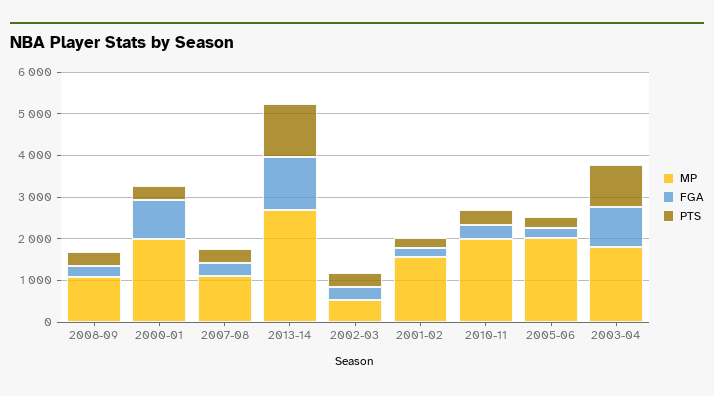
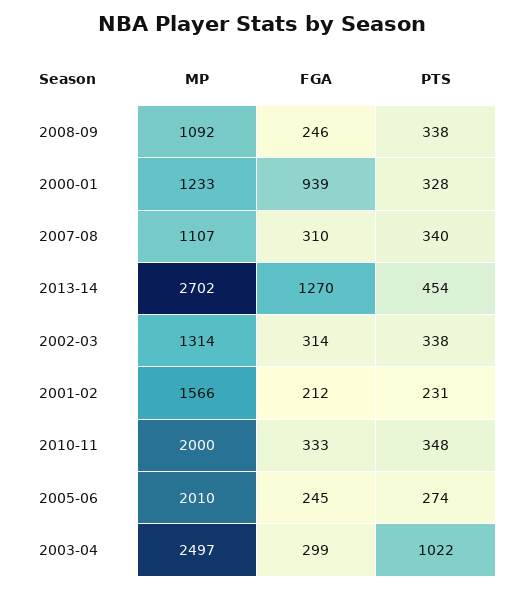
MP, 2000-01: 2000 -> 1233
PTS, 2013-14: 1200 -> 454
MP, 2002-03: 600 -> 1314
MP, 2003-04: 1800 -> 2497
FGA, 2003-04: 1000 -> 299

